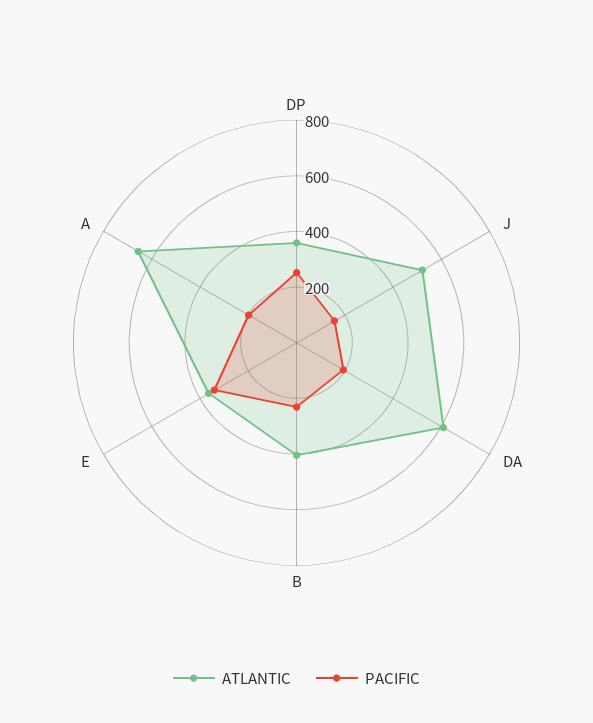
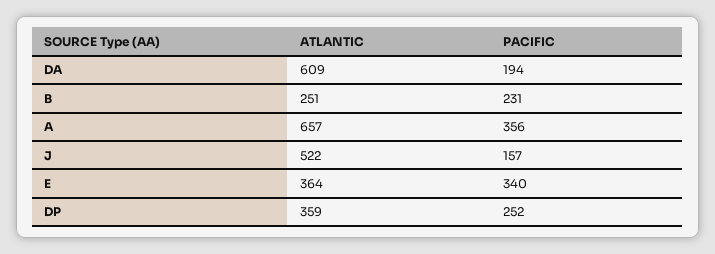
ATLANTIC, B: 400 -> 251
PACIFIC, A: 200 -> 356

